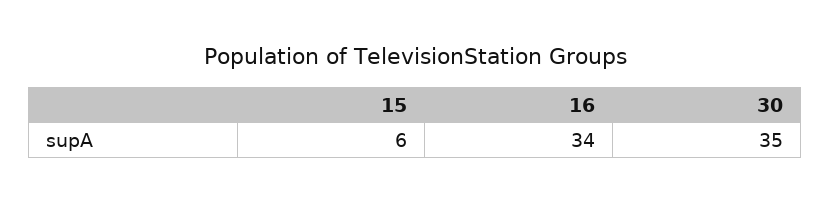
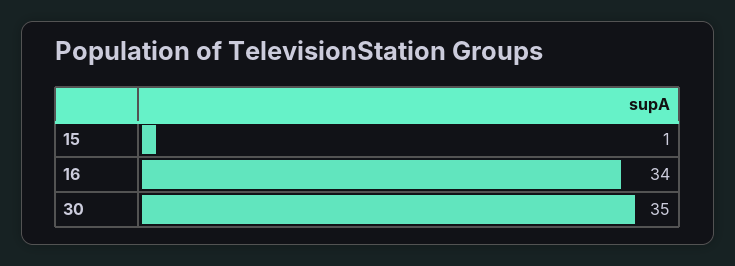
15: 6 -> 1

